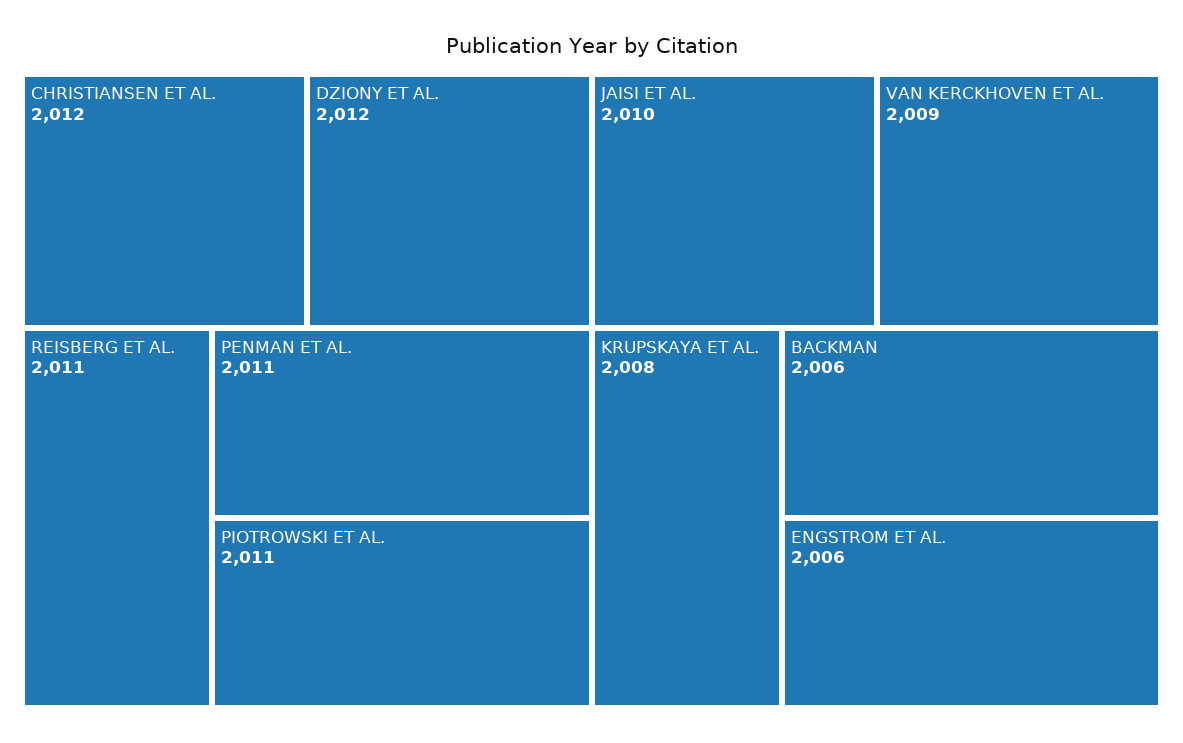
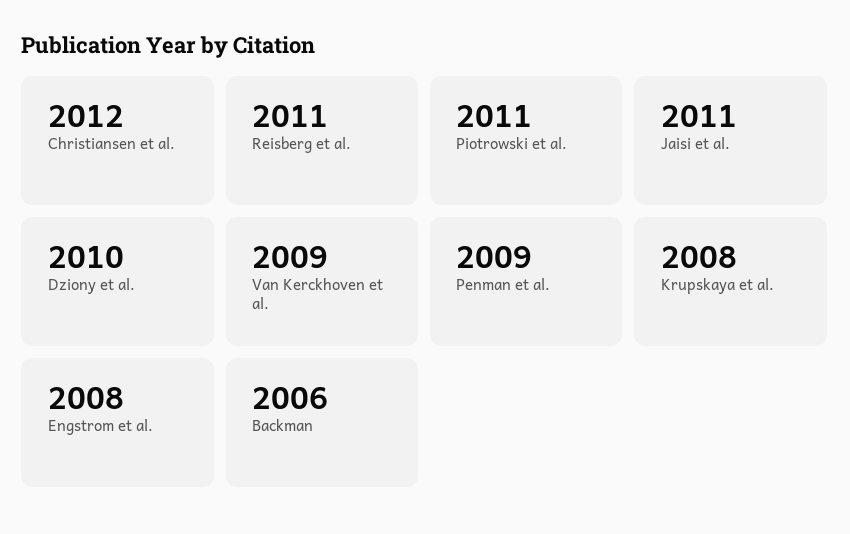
DZIONY ET AL.: 2012 -> 2010
PENMAN ET AL.: 2011 -> 2009
JAISI ET AL.: 2010 -> 2011
ENGSTROM ET AL.: 2006 -> 2008

